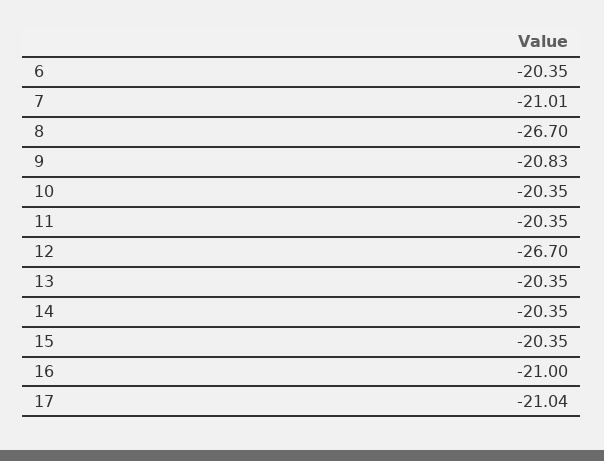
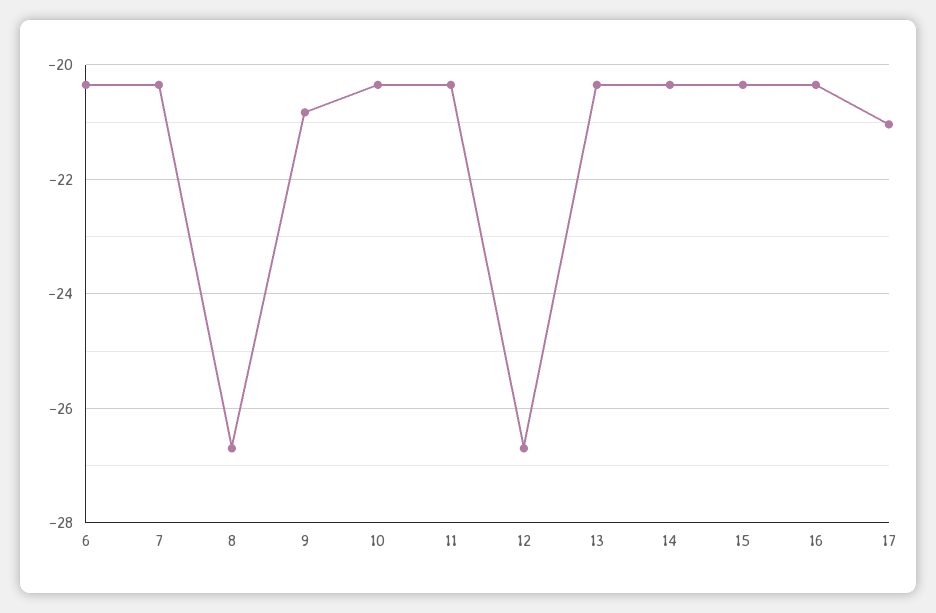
7: -21.01 -> -20.4
16: -21 -> -20.4

